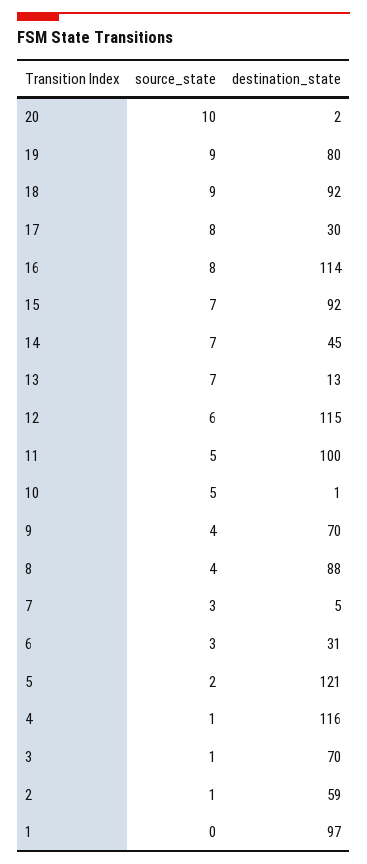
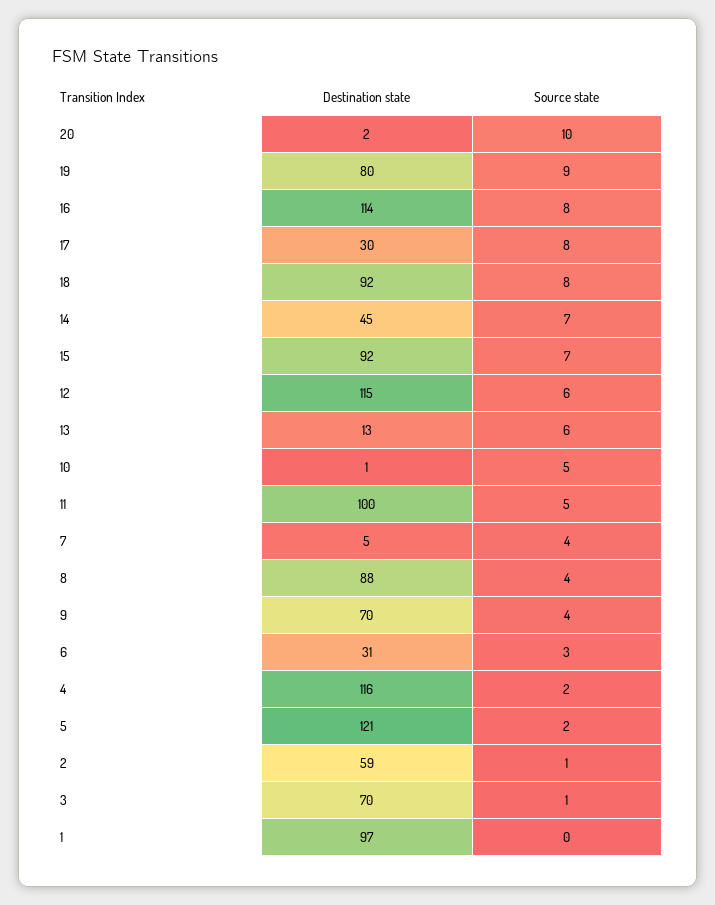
source_state, 18: 9 -> 8
source_state, 13: 7 -> 6
source_state, 7: 3 -> 4
source_state, 4: 1 -> 2

